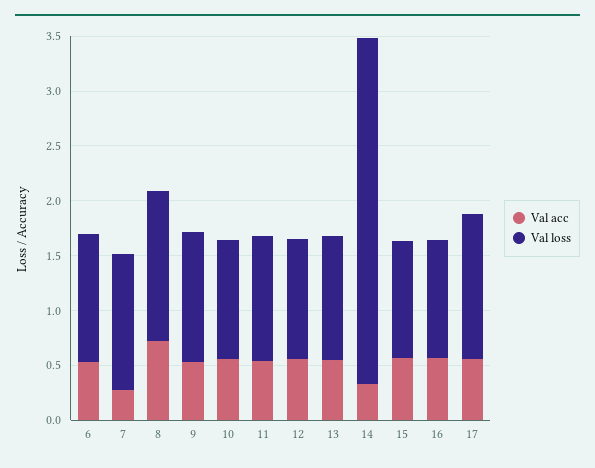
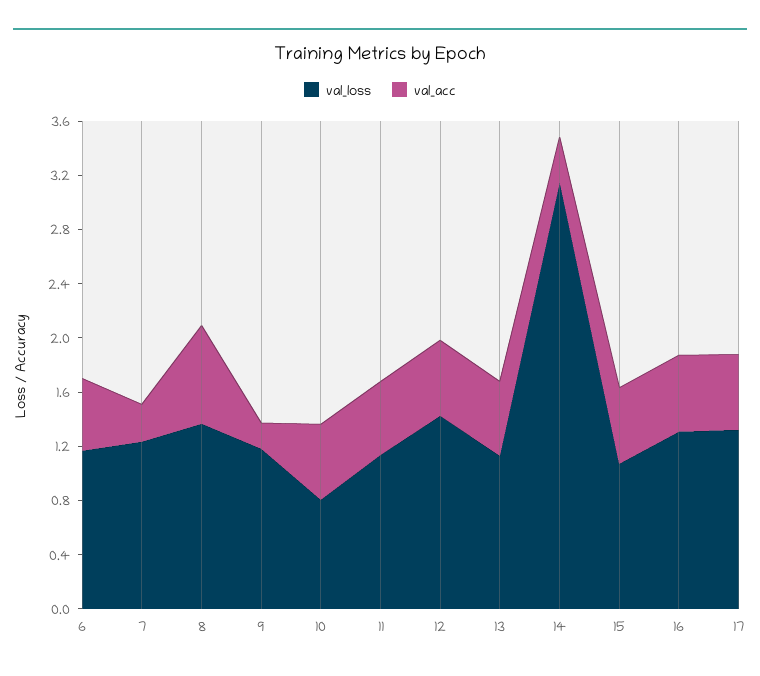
Val acc, 9: 0.5 -> 0.2
Val loss, 10: 1.1 -> 0.8
Val loss, 12: 1.1 -> 1.4
Val loss, 16: 1.1 -> 1.3

